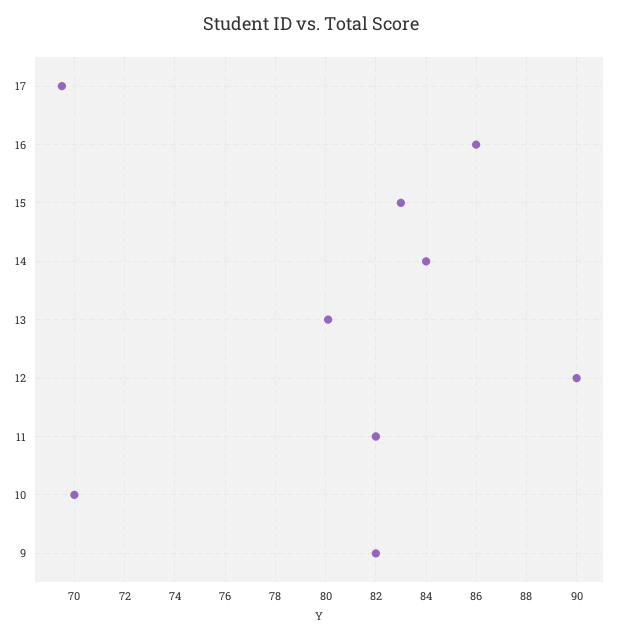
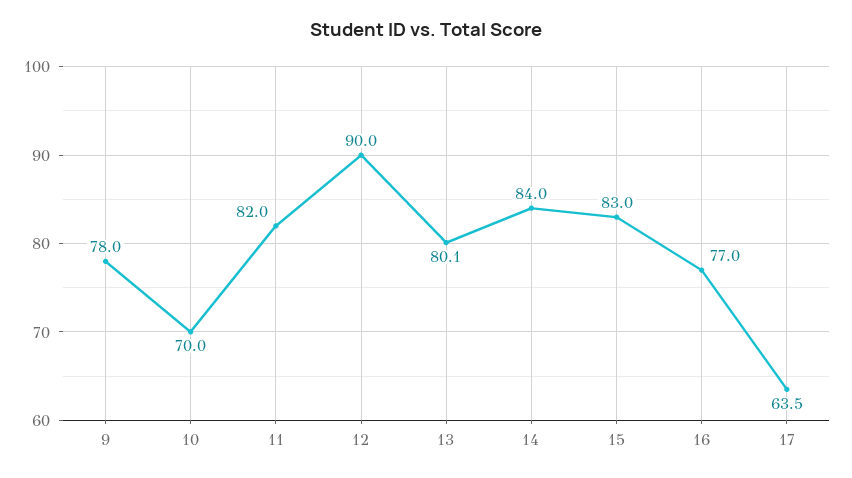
17: 69.5 -> 63.5
16: 86 -> 77
9: 82 -> 78

